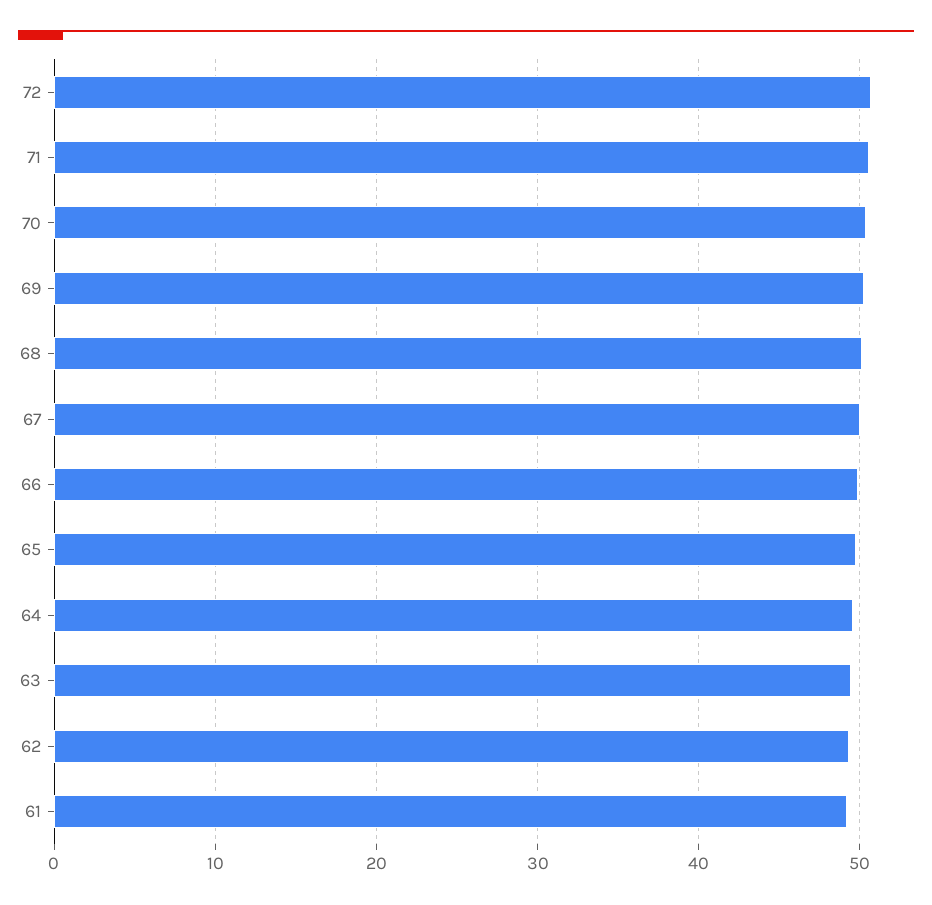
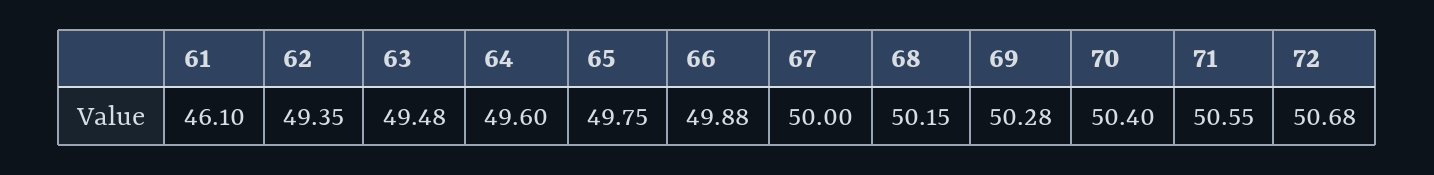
61: 49 -> 46.1

